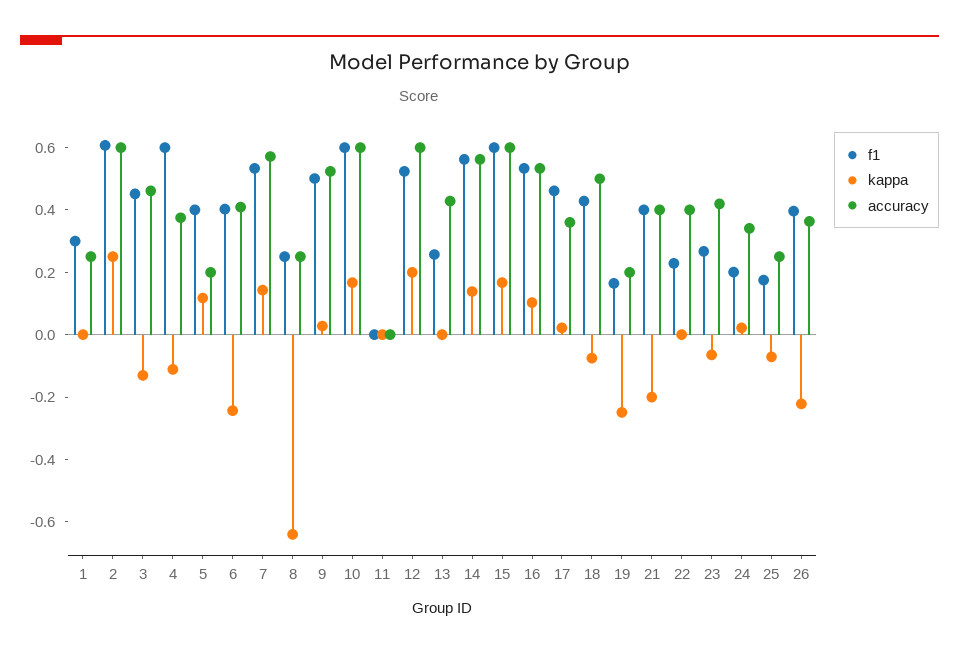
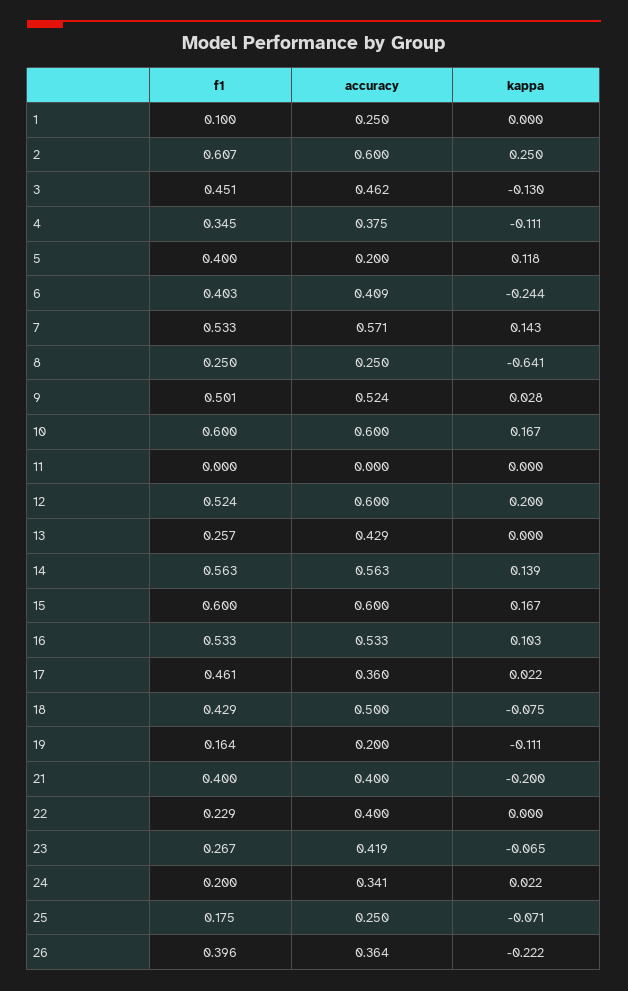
f1, 1: 0.3 -> 0.1
f1, 4: 0.6 -> 0.345
kappa, 19: -0.25 -> -0.111

